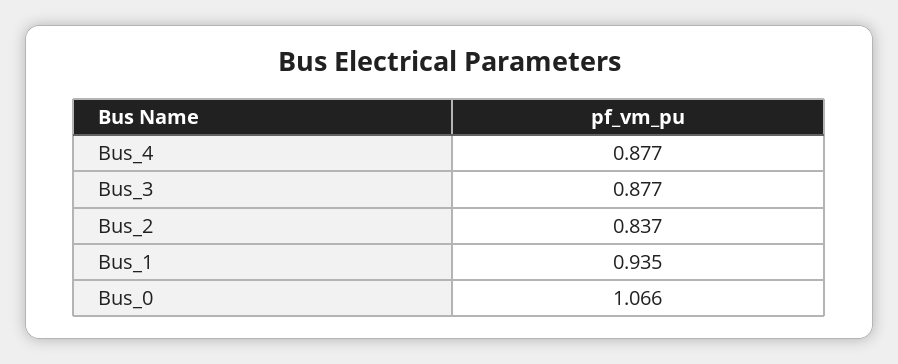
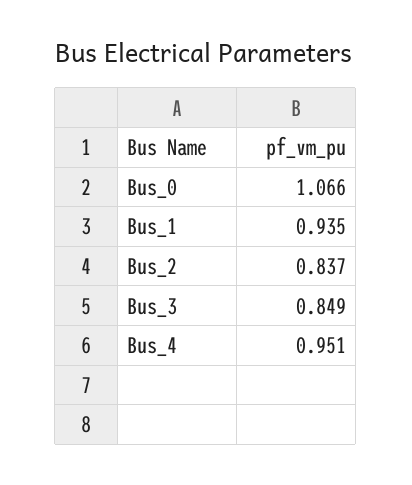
Bus_4: 0.877 -> 0.951
Bus_3: 0.877 -> 0.849

